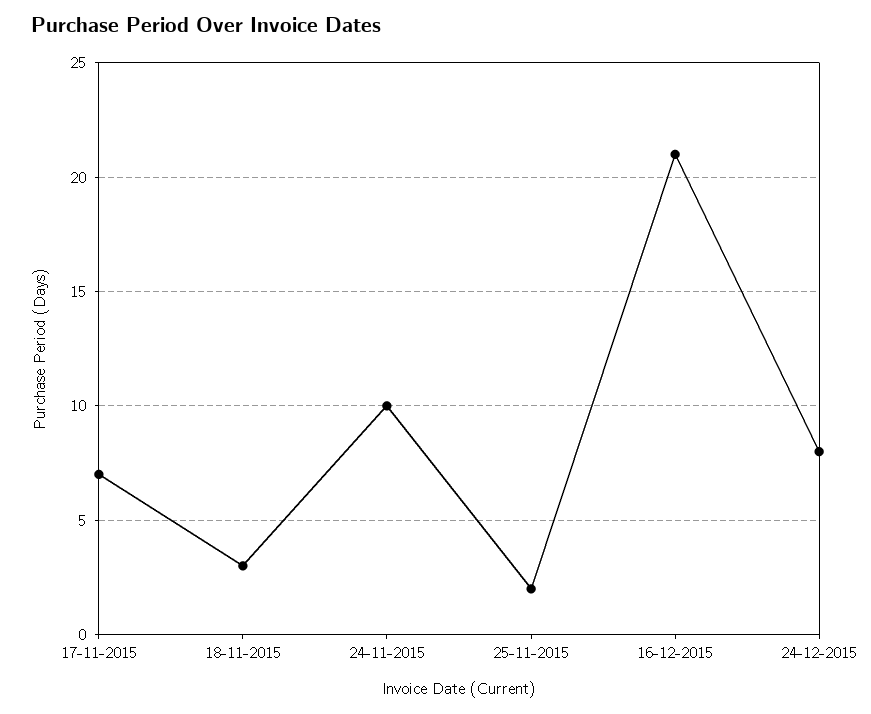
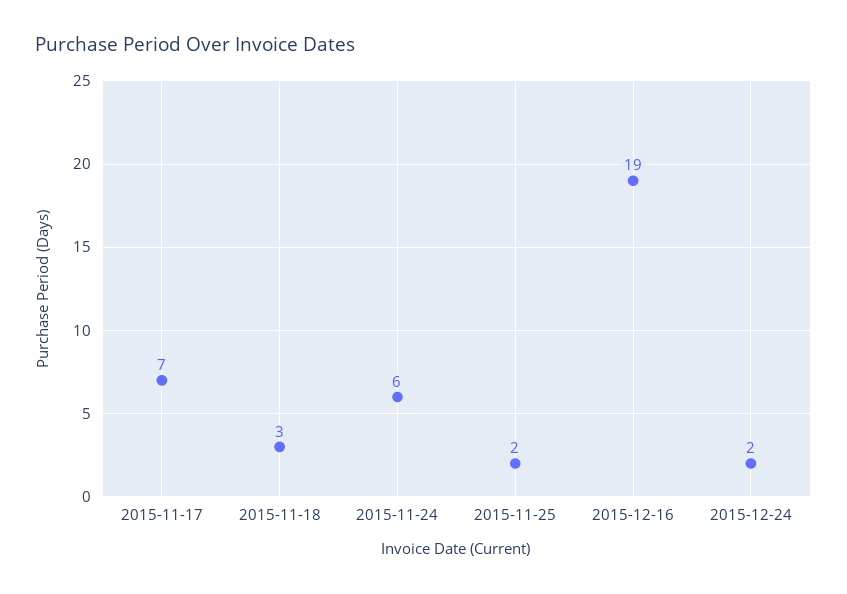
24-11-2015: 10 -> 6
16-12-2015: 21 -> 19
24-12-2015: 8 -> 2

